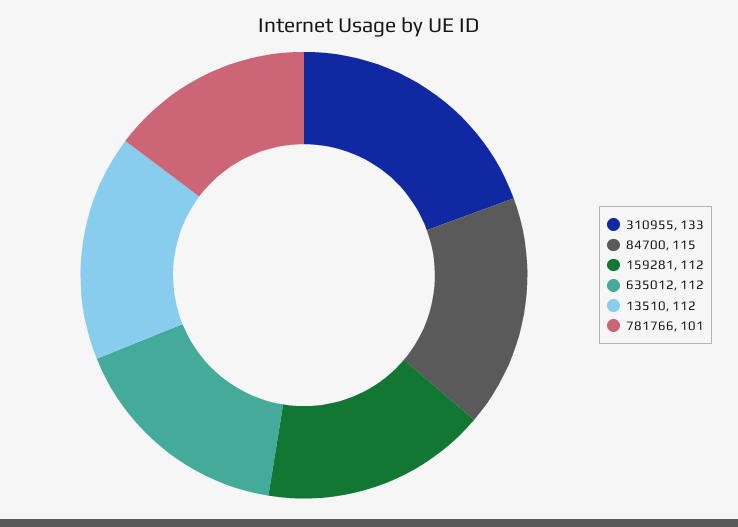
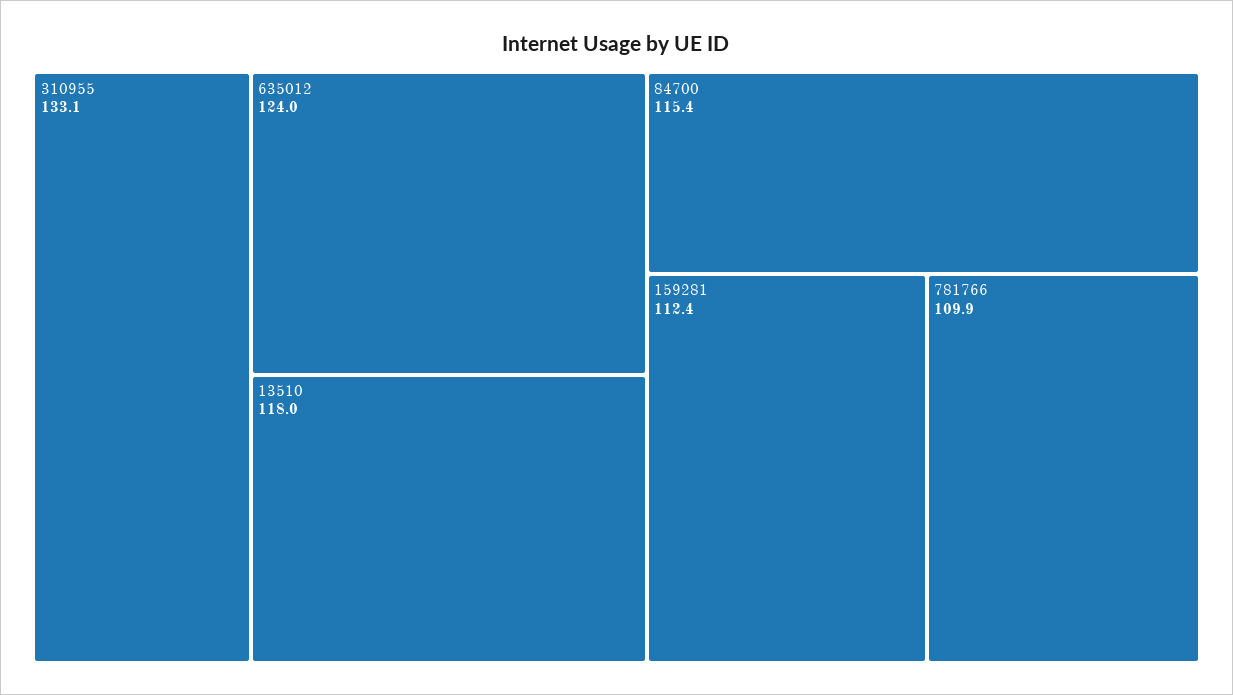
635012: 112 -> 124
13510: 112 -> 118
781766: 101 -> 109.9

